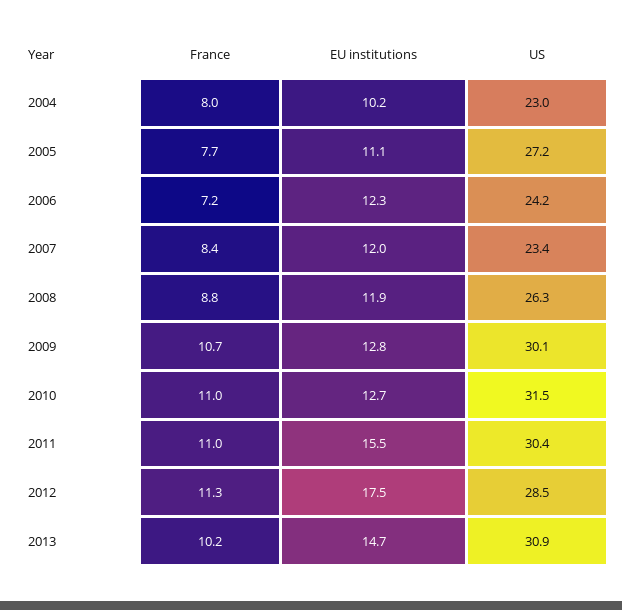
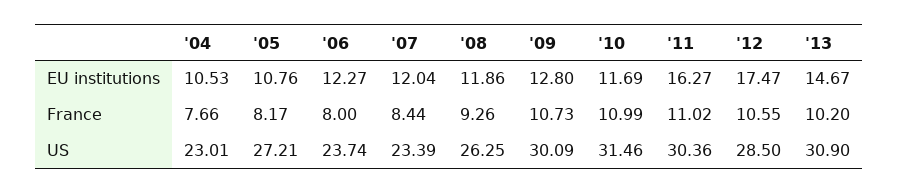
France, 2004: 8 -> 7.66
EU institutions, 2004: 10.2 -> 10.53
France, 2005: 7.7 -> 8.17
EU institutions, 2005: 11.1 -> 10.76
France, 2006: 7.2 -> 8
US, 2006: 24.2 -> 23.74
France, 2008: 8.8 -> 9.26
EU institutions, 2010: 12.7 -> 11.69
EU institutions, 2011: 15.5 -> 16.27
France, 2012: 11.3 -> 10.55

